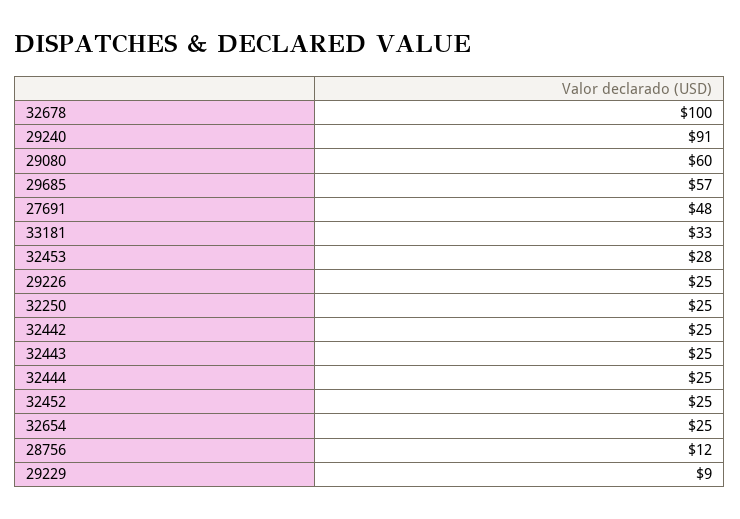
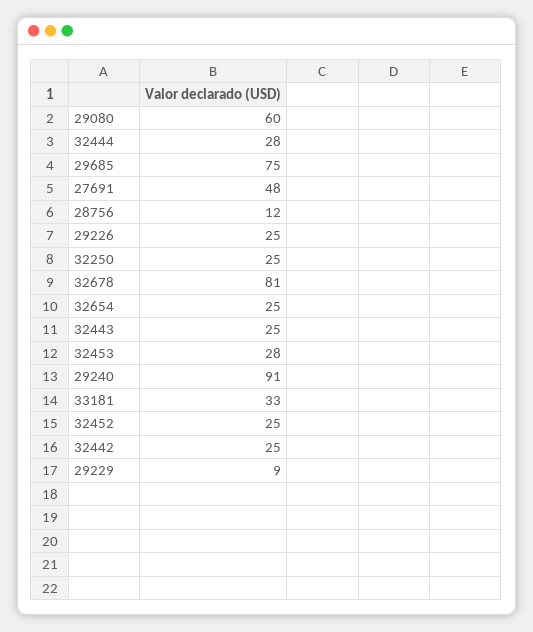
32678: 100 -> 81
29685: 57 -> 75
32444: 25 -> 28

